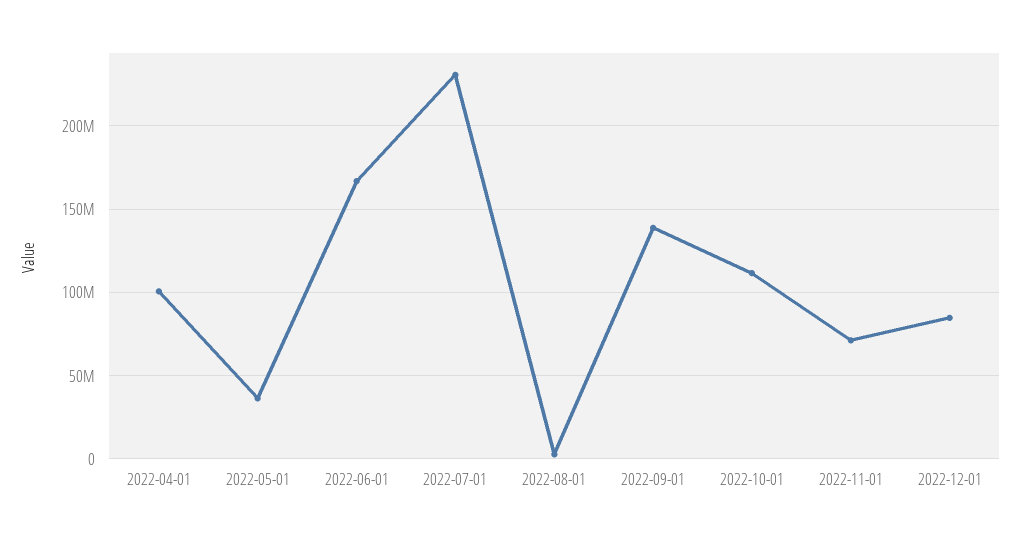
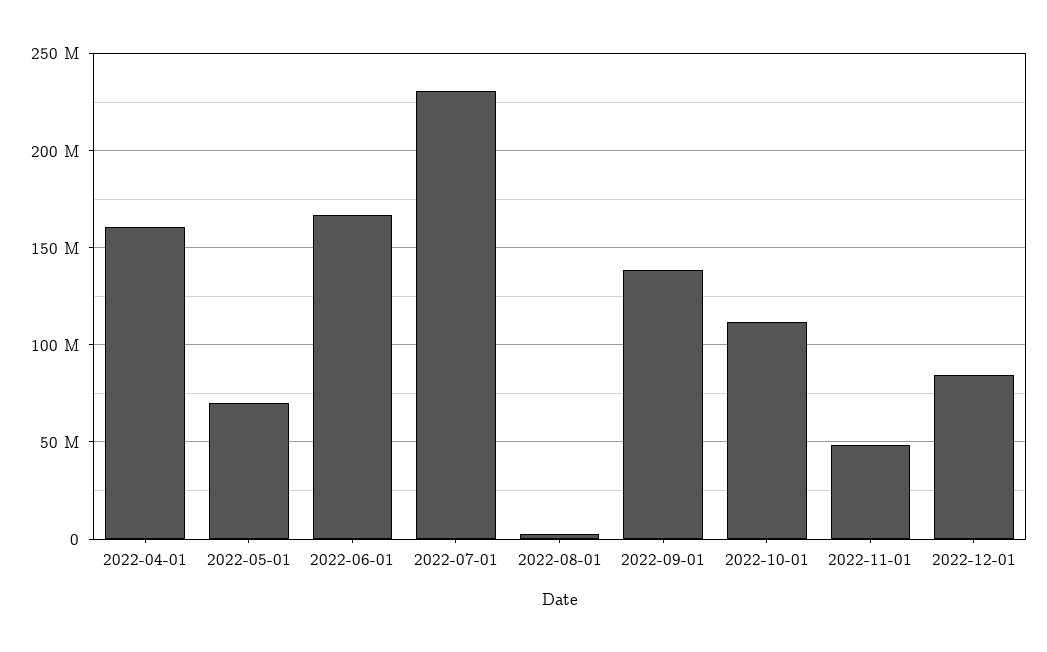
2022-04-01: 100000000 -> 160000000
2022-05-01: 35000000 -> 70000000
2022-11-01: 70000000 -> 50000000

